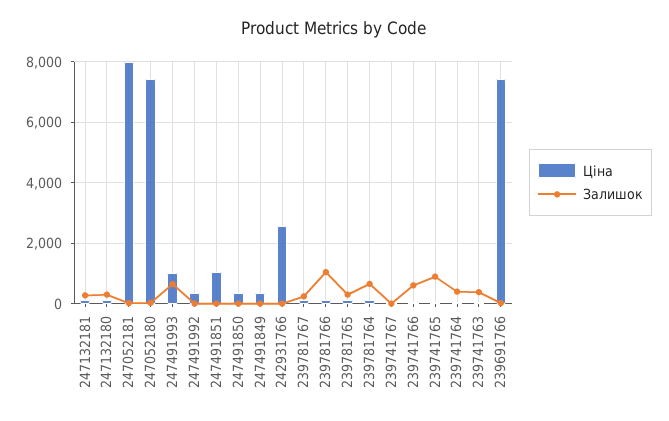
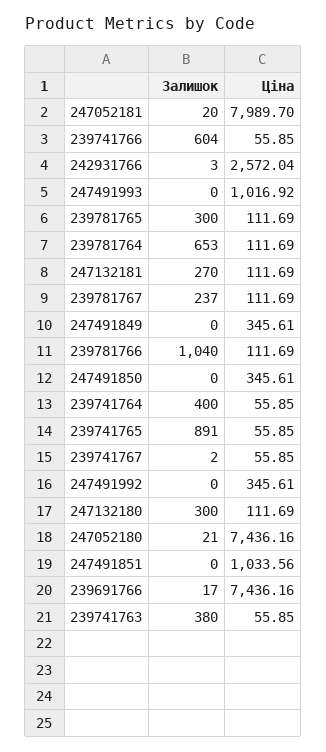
Залишок, 247491993: 600 -> 0

